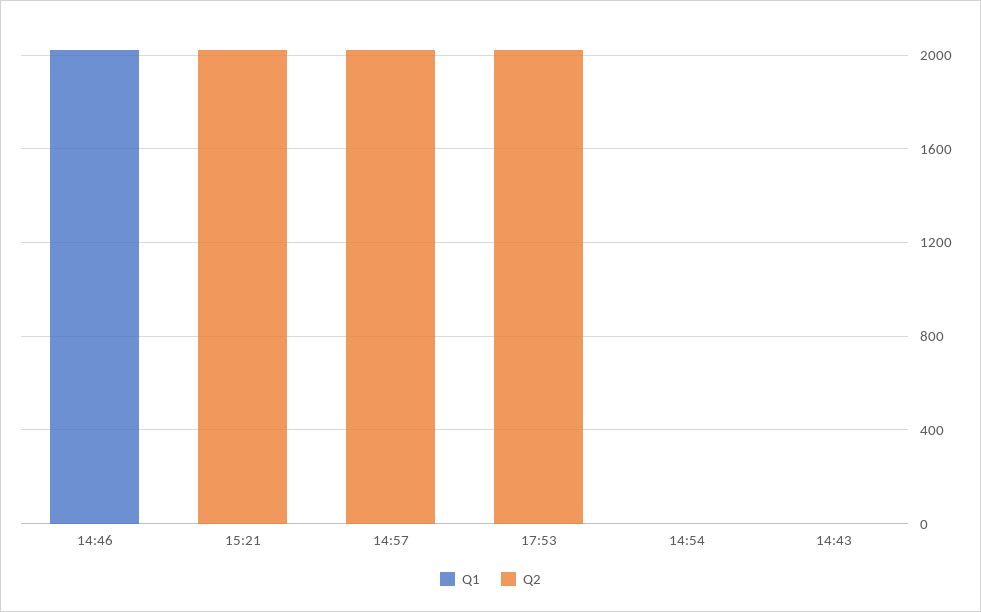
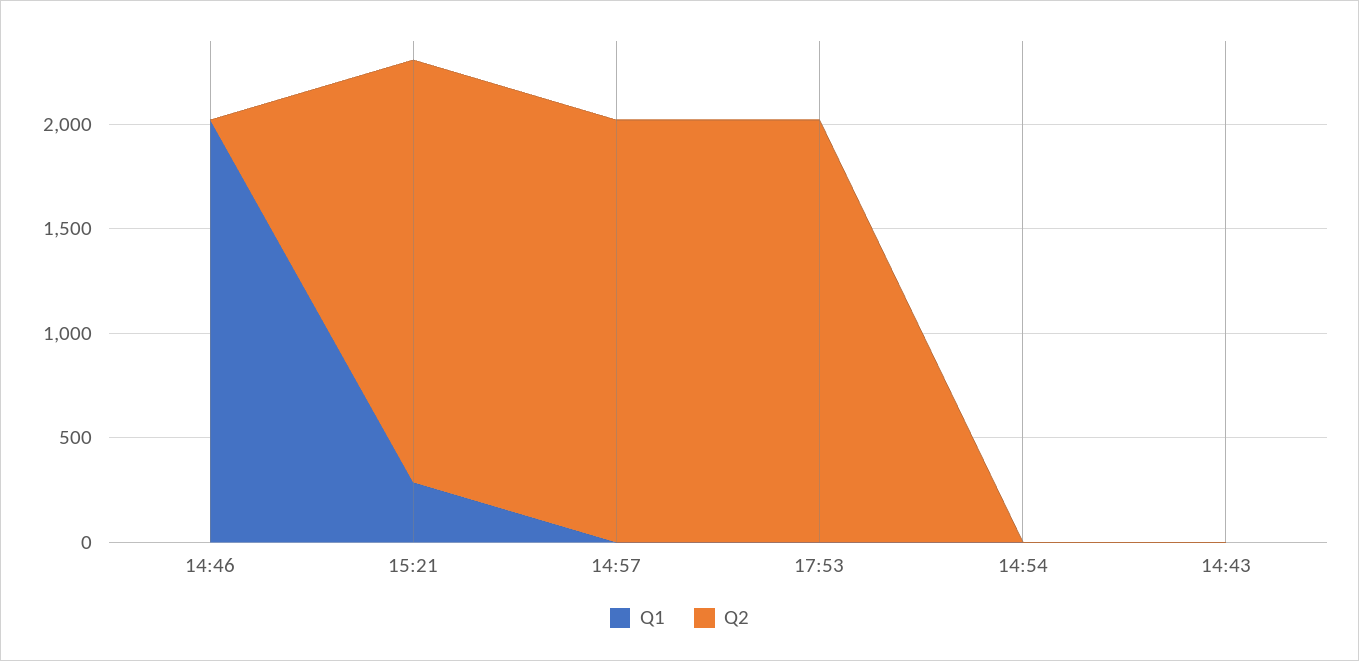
Q1, 15:21: 0 -> 300

